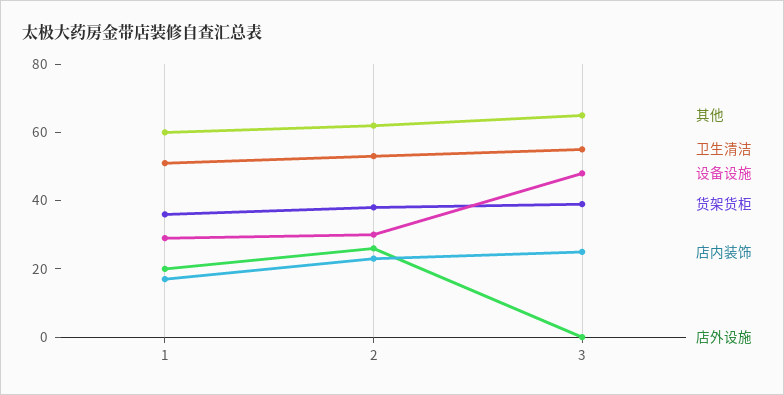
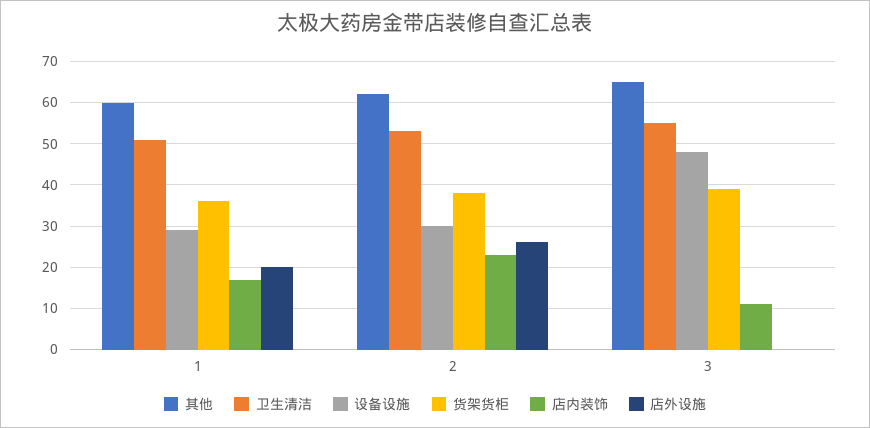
店内装饰, 3: 25 -> 10

